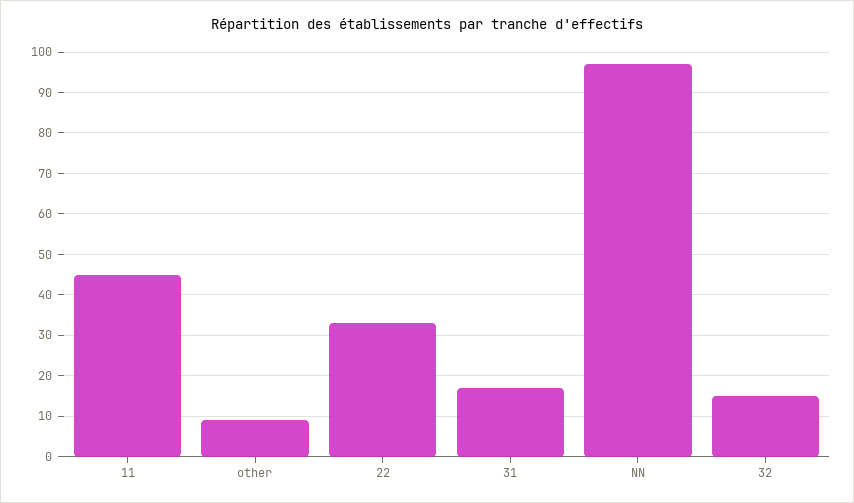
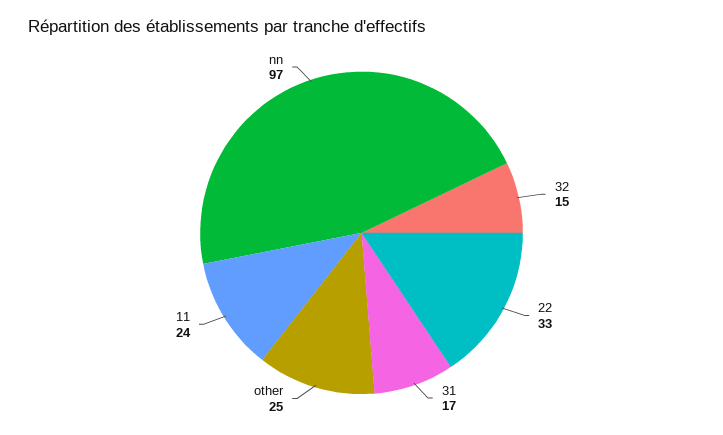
11: 45 -> 24
other: 10 -> 25

